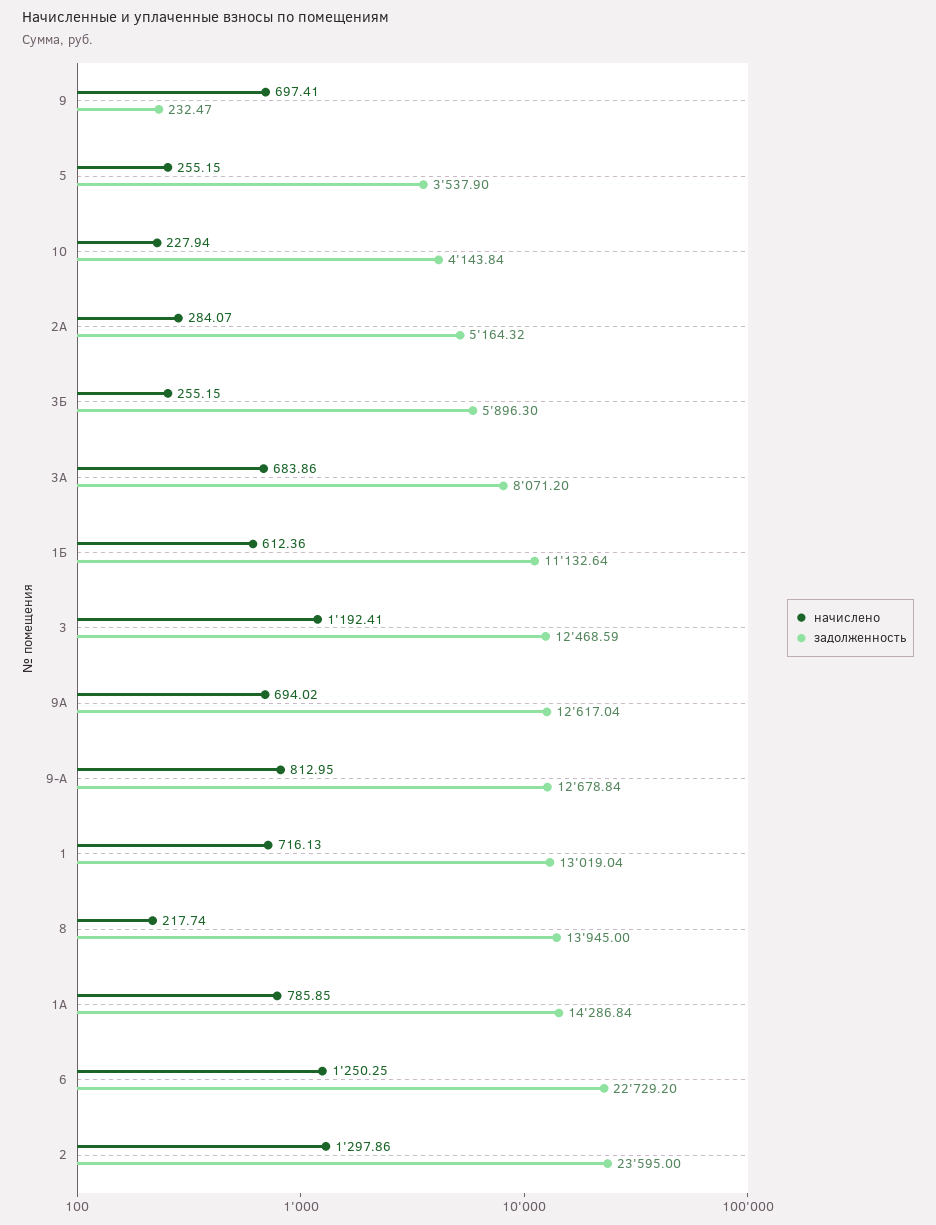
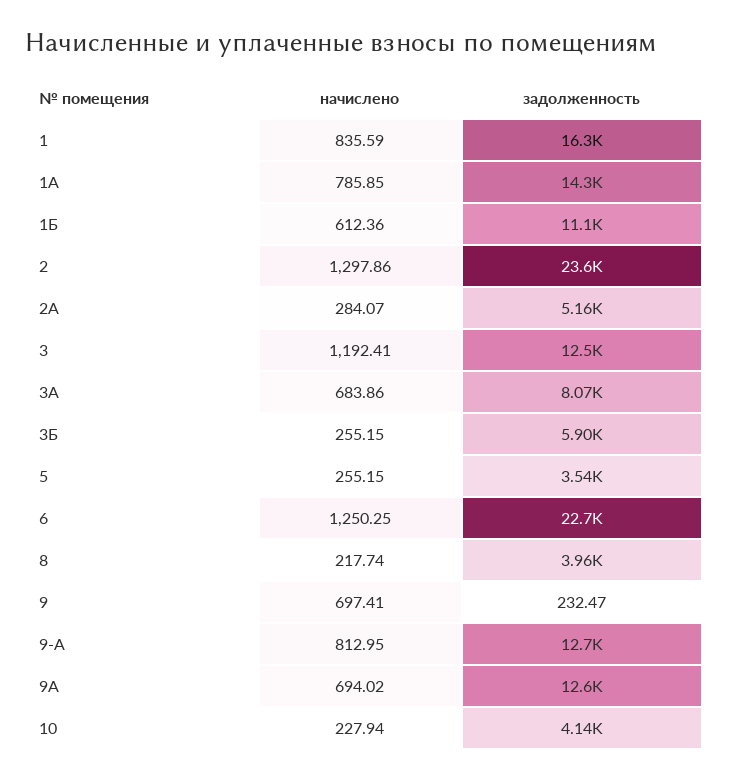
начислено, 1: 716.13 -> 835.59
задолженность, 1: 13019.04 -> 16300
задолженность, 8: 13945 -> 3960

